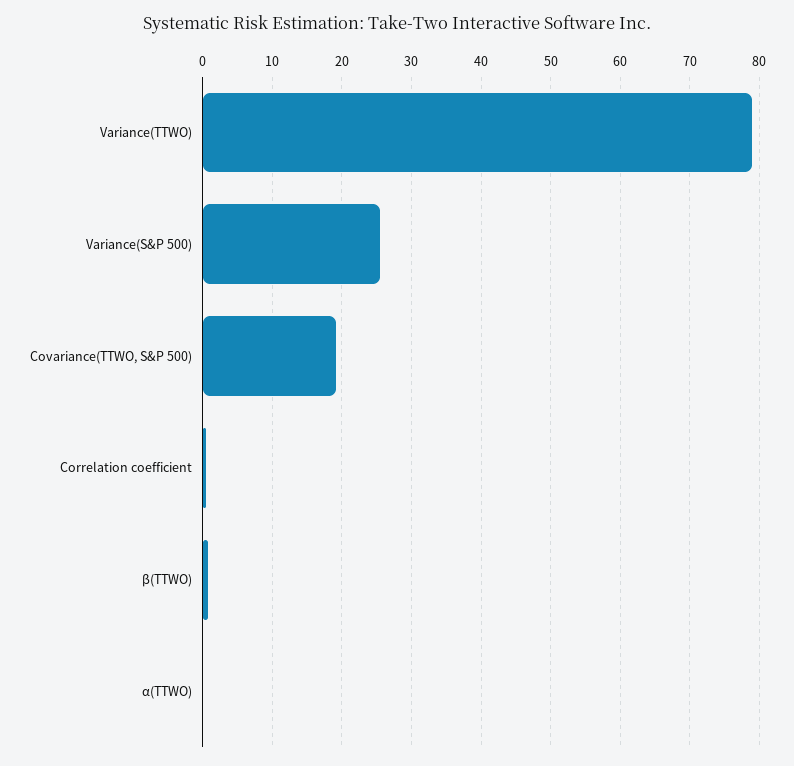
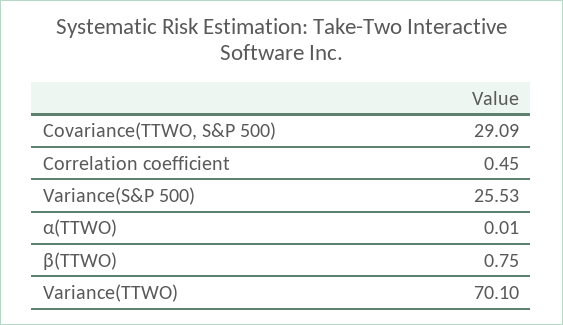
Variance(TTWO): 79 -> 70.1
Covariance(TTWO, S&P 500): 19 -> 29.09

